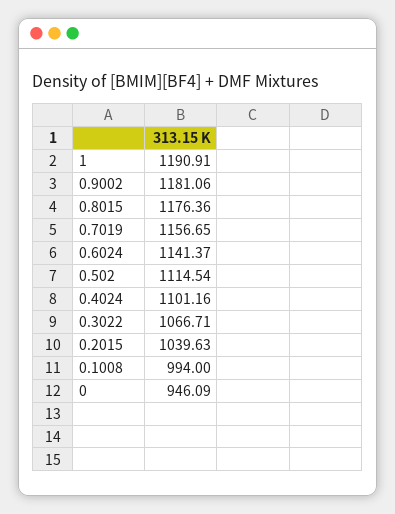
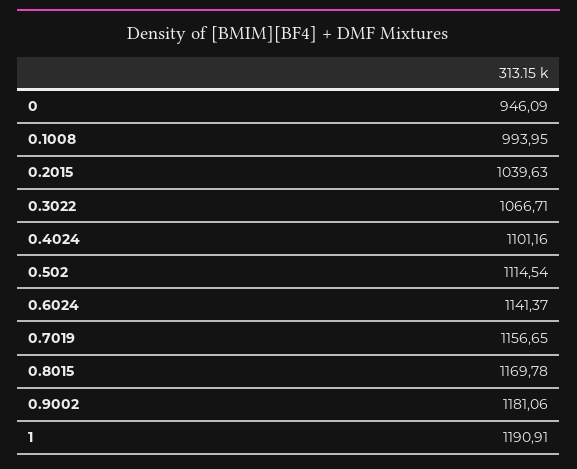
0.8015: 1176.36 -> 1169.78
0.1008: 994 -> 993.95

